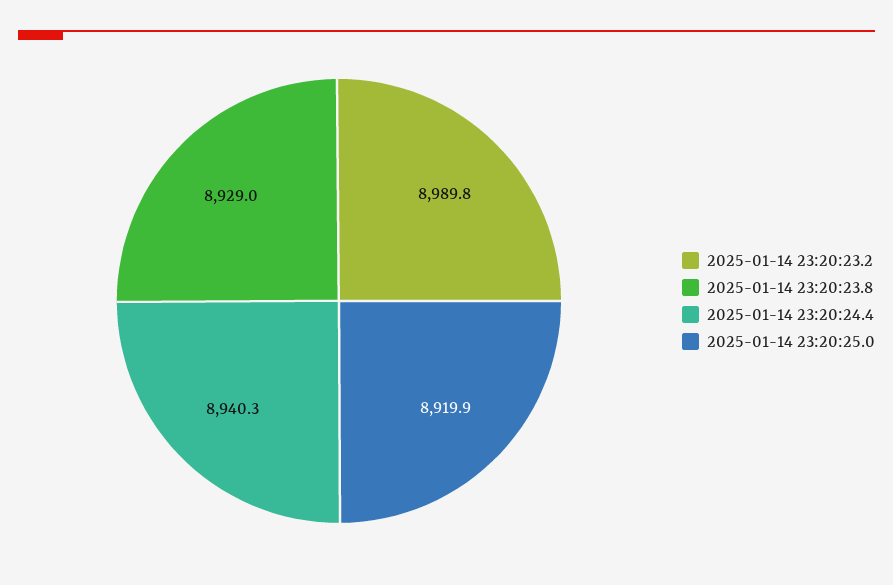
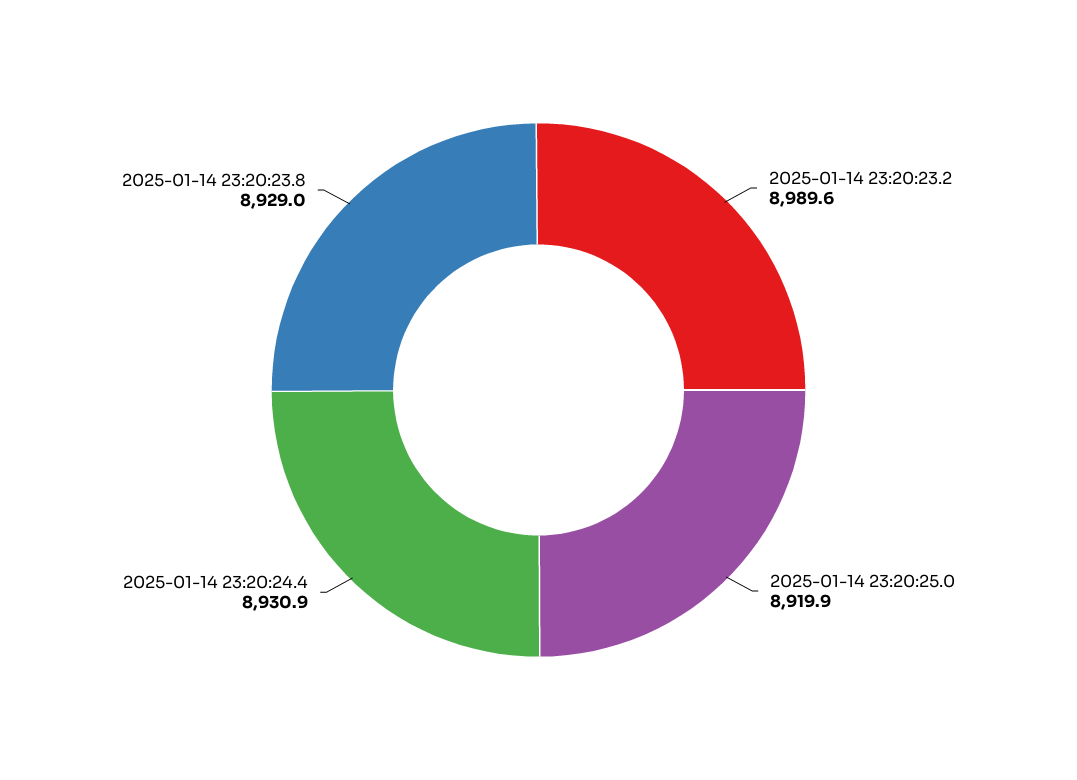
2025-01-14 23:20:23.2: 8989.8 -> 8989.6
2025-01-14 23:20:24.4: 8940.3 -> 8930.9

